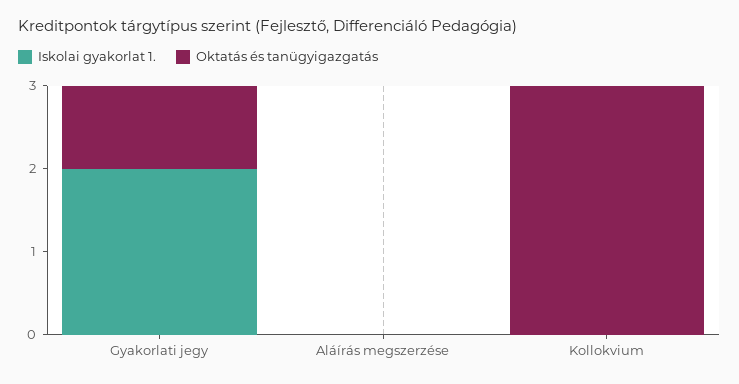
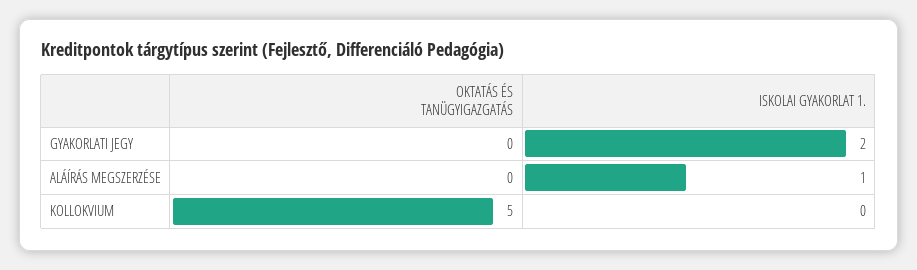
Oktatás és tanügyigazgatás, Gyakorlati jegy: 1 -> 0
Iskolai gyakorlat 1., Aláírás megszerzése: 0 -> 1
Oktatás és tanügyigazgatás, Kollokvium: 3 -> 5

